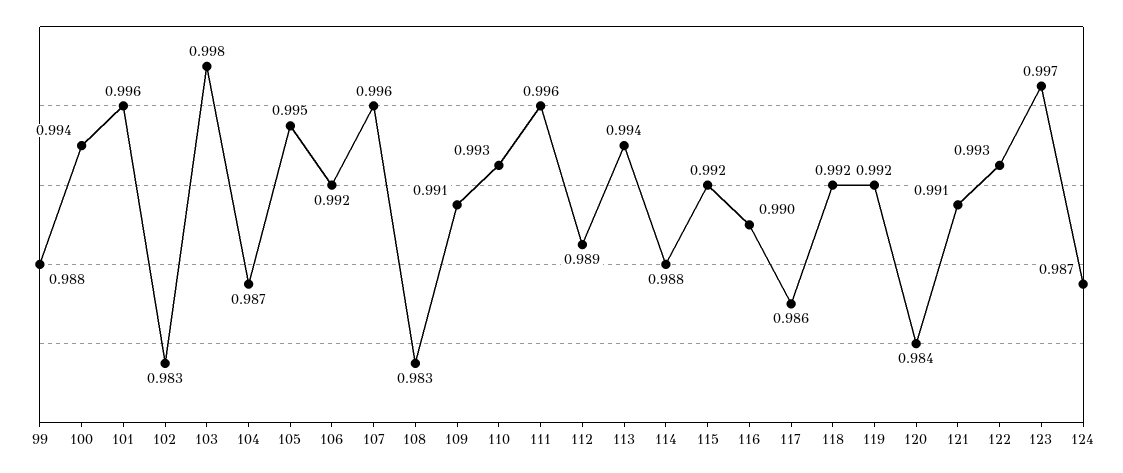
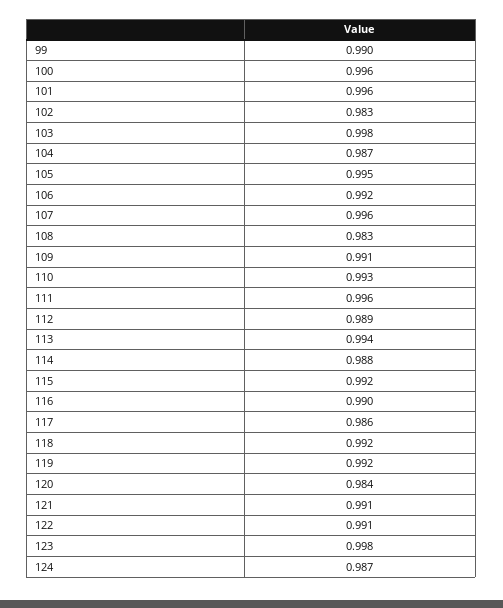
99: 0.988 -> 0.99
100: 0.994 -> 0.996
122: 0.993 -> 0.991
123: 0.997 -> 0.998

